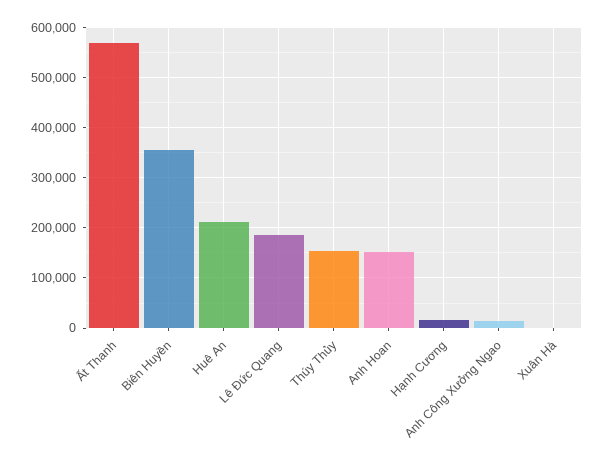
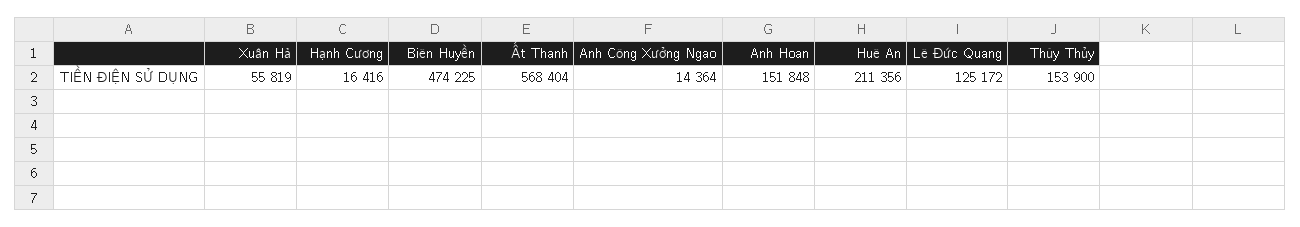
Biên Huyền: 360000 -> 474225
Lê Đức Quang: 180000 -> 125172
Xuân Hà: 0 -> 55819

